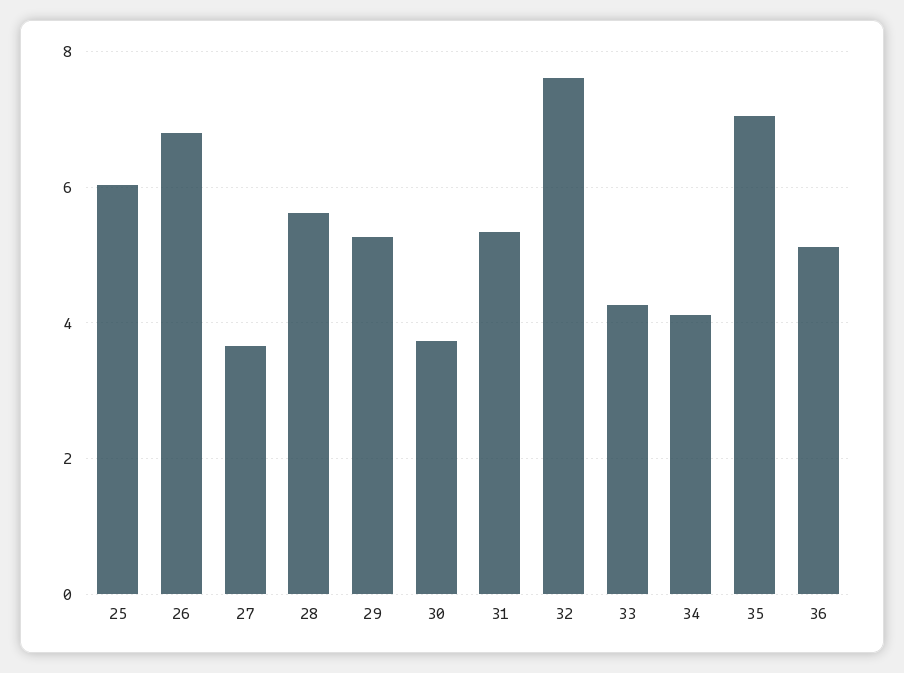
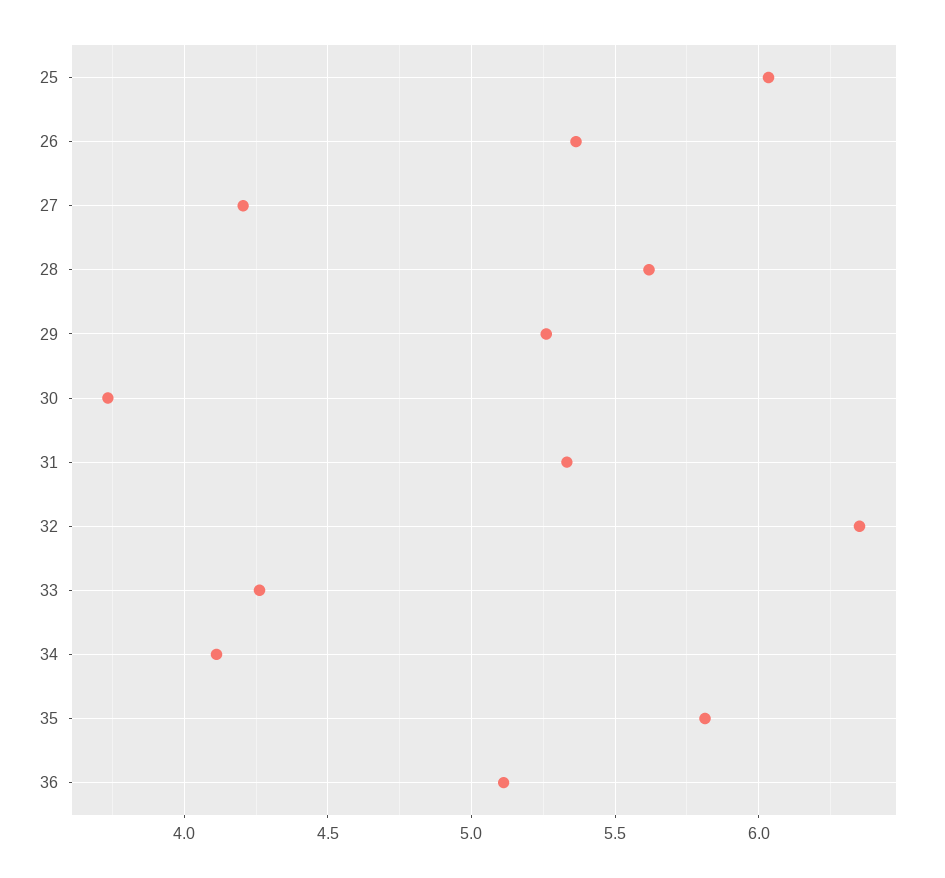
26: 6.8 -> 5.35
27: 3.6 -> 4.2
32: 7.6 -> 6.35
35: 7 -> 5.8

